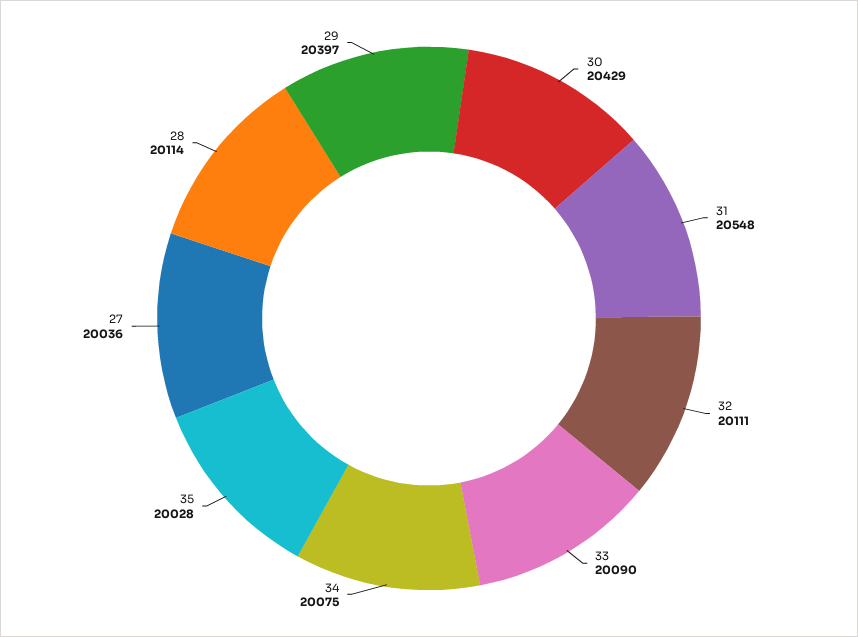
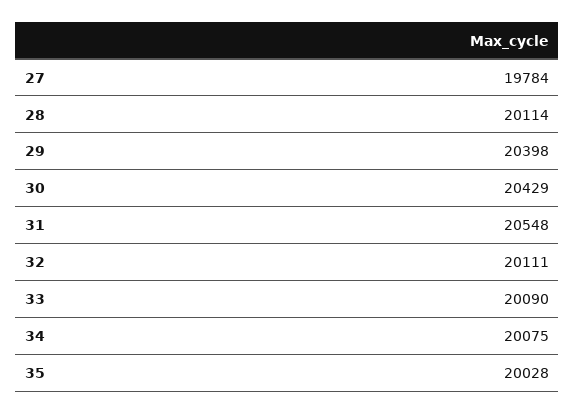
27: 20036 -> 19784
29: 20397 -> 20398

